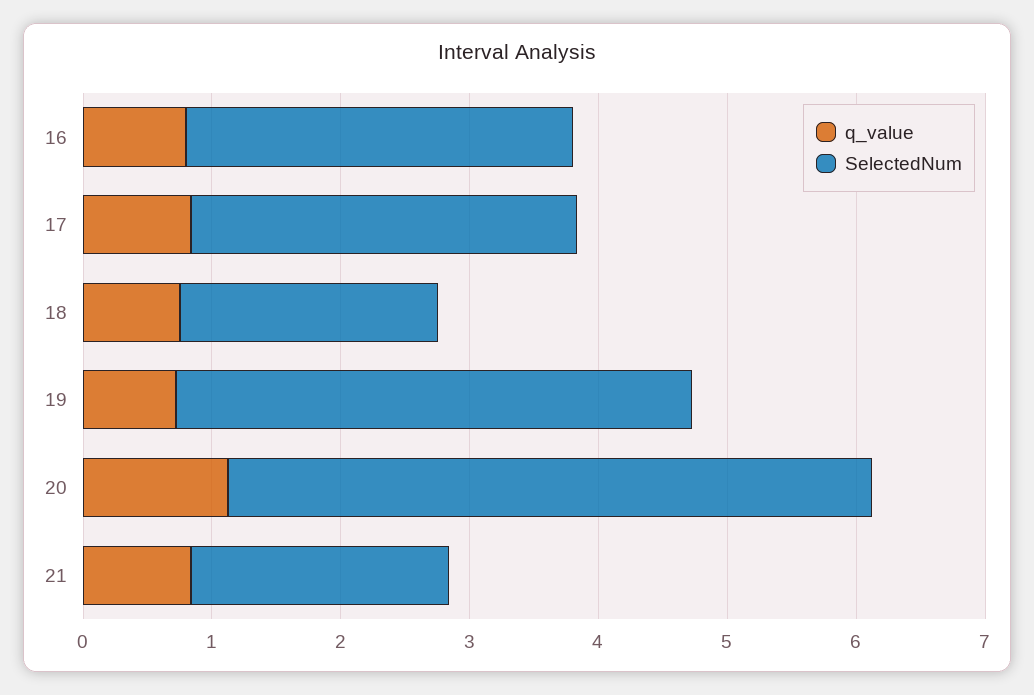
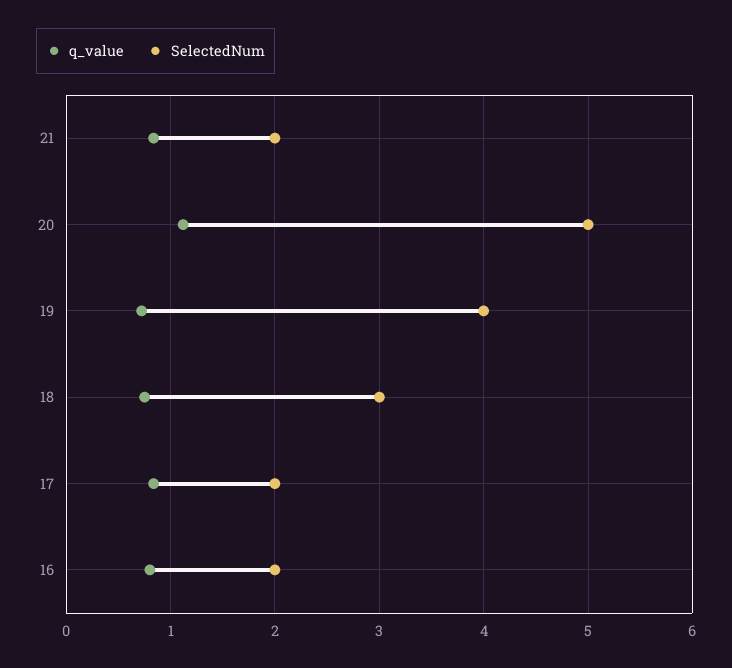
SelectedNum, 16: 3 -> 2
SelectedNum, 17: 3 -> 2
SelectedNum, 18: 2 -> 3

